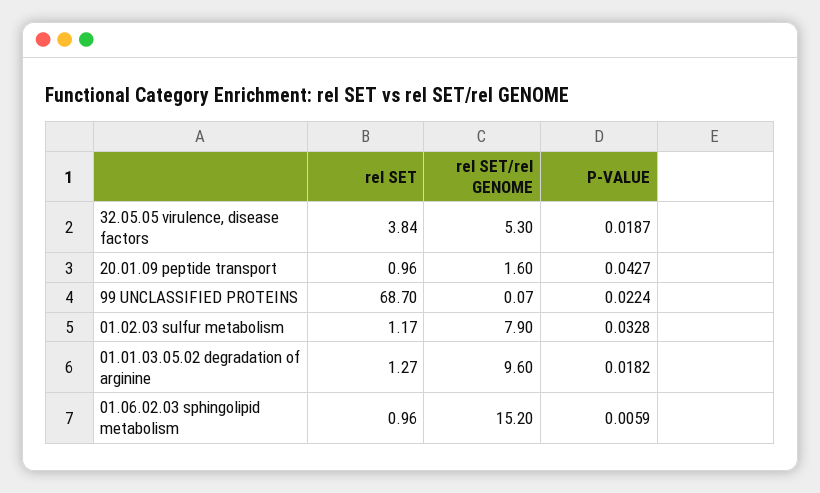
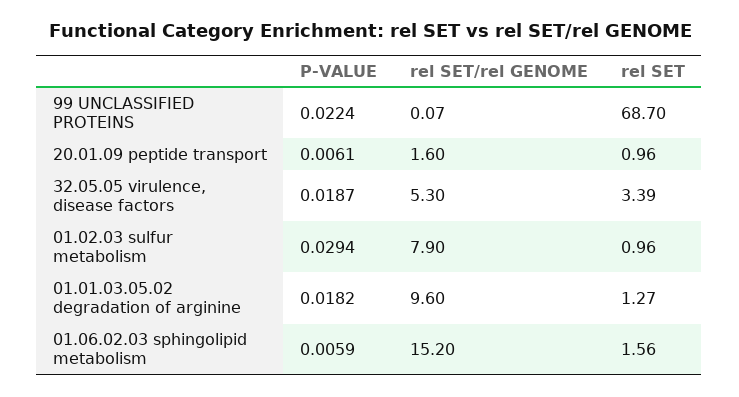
rel SET, 32.05.05 virulence, disease factors: 3.84 -> 3.39
P-VALUE, 20.01.09 peptide transport: 0.0427 -> 0.0061
rel SET, 01.02.03 sulfur metabolism: 1.17 -> 0.96
P-VALUE, 01.02.03 sulfur metabolism: 0.0328 -> 0.0294
rel SET, 01.06.02.03 sphingolipid metabolism: 0.96 -> 1.56

